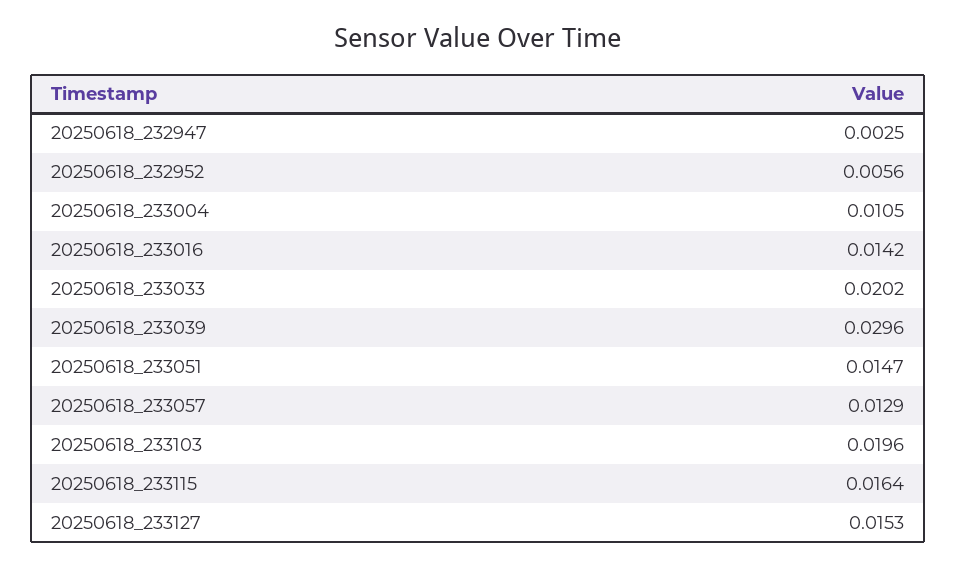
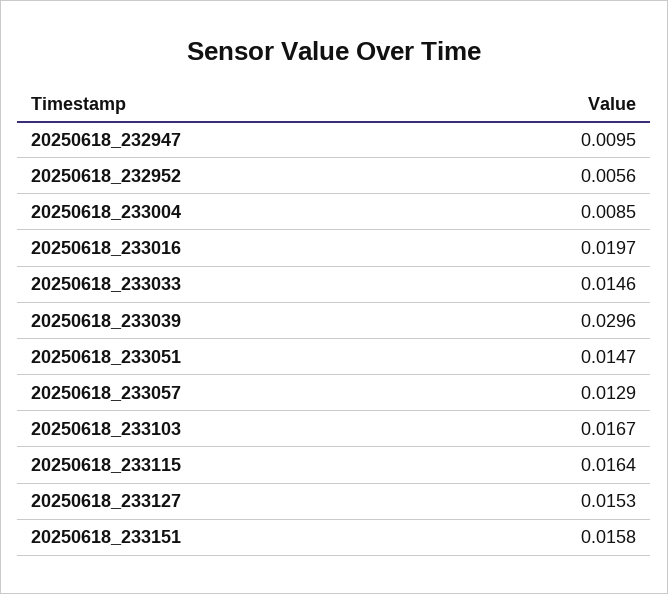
20250618_232947: 0.0025 -> 0.0095
20250618_233004: 0.0105 -> 0.0085
20250618_233016: 0.0142 -> 0.0197
20250618_233033: 0.0202 -> 0.0146
20250618_233103: 0.0196 -> 0.0167
20250618_233151: none -> 0.0158

